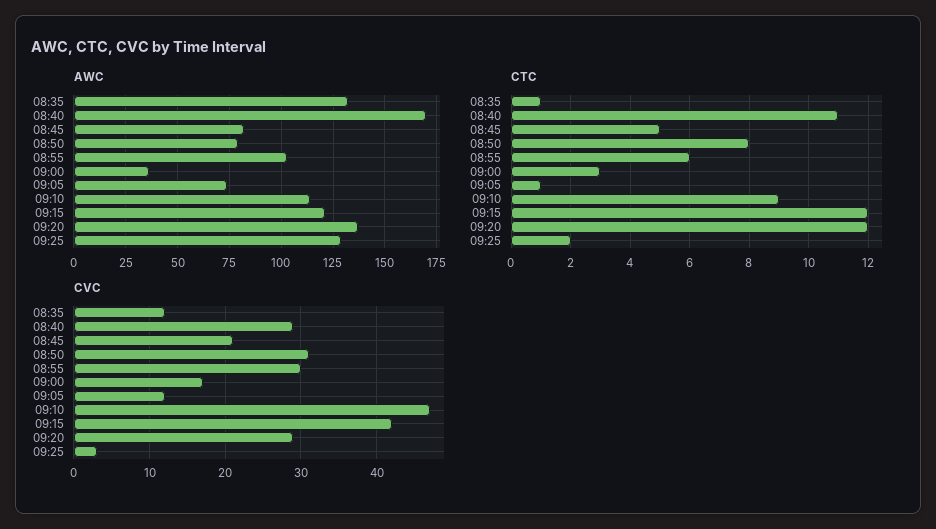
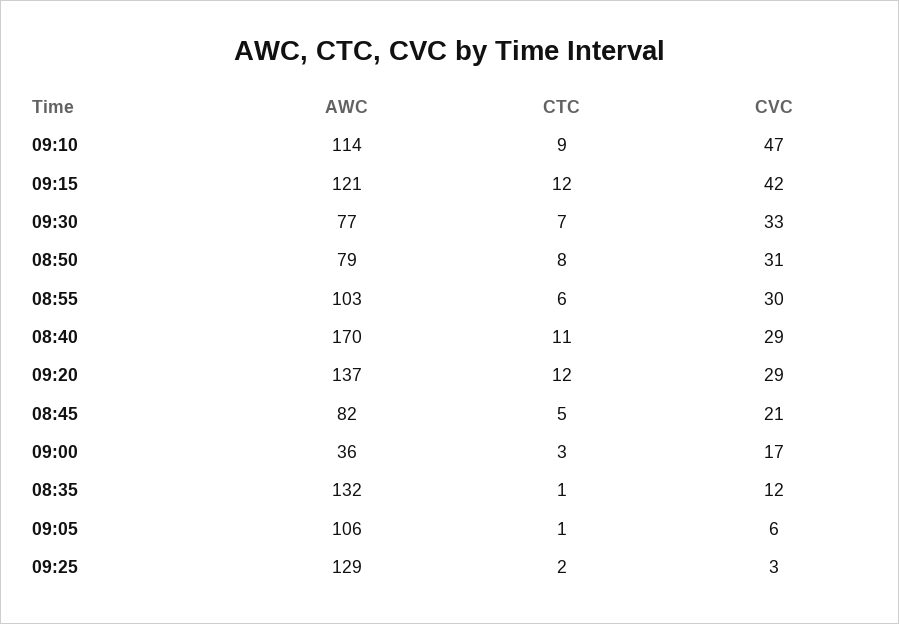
AWC, 09:05: 75 -> 106
CVC, 09:05: 12 -> 6
AWC, 09:30: none -> 77
CTC, 09:30: none -> 7
CVC, 09:30: none -> 33

